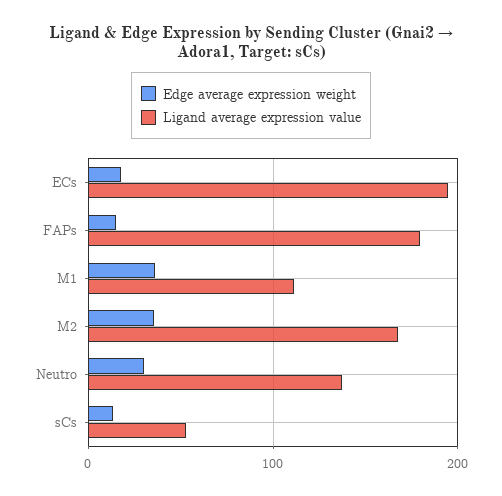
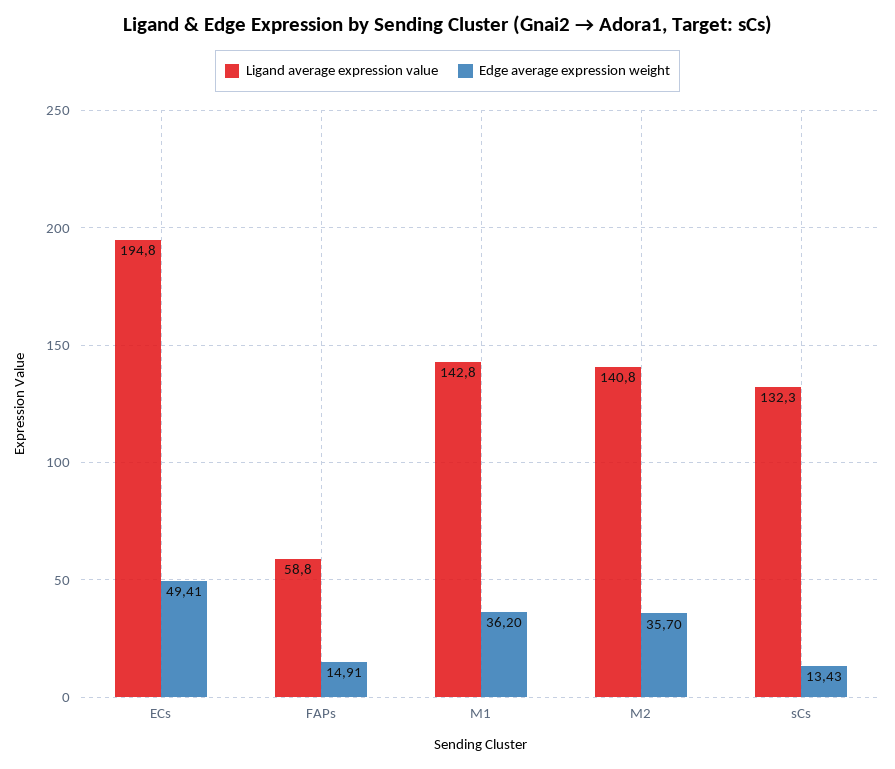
Edge average expression weight, ECs: 20 -> 49.41
Ligand average expression value, FAPs: 180 -> 58.8
Ligand average expression value, M1: 110 -> 142.8
Ligand average expression value, M2: 170 -> 140.8
Edge average expression weight, Neutro: 30 -> none
Ligand average expression value, Neutro: 140 -> none
Ligand average expression value, sCs: 50 -> 132.3

